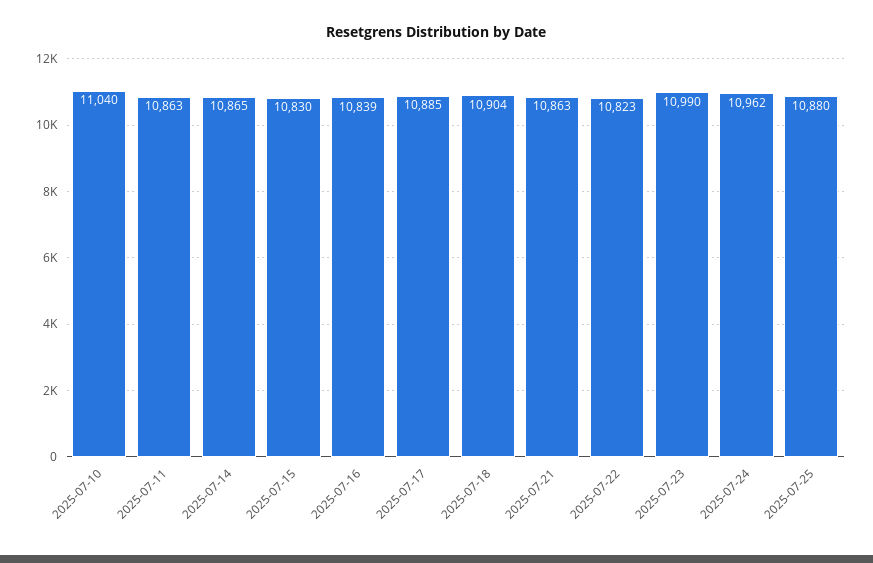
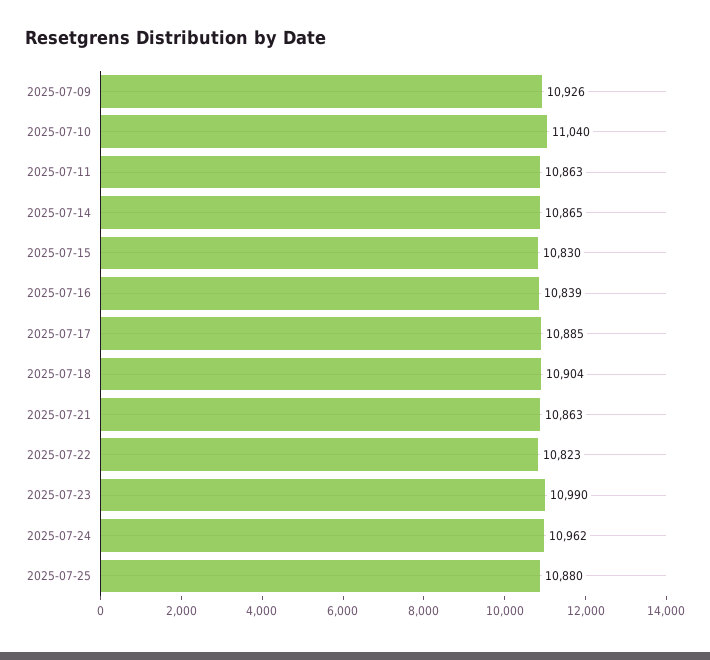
2025-07-09: none -> 10926

